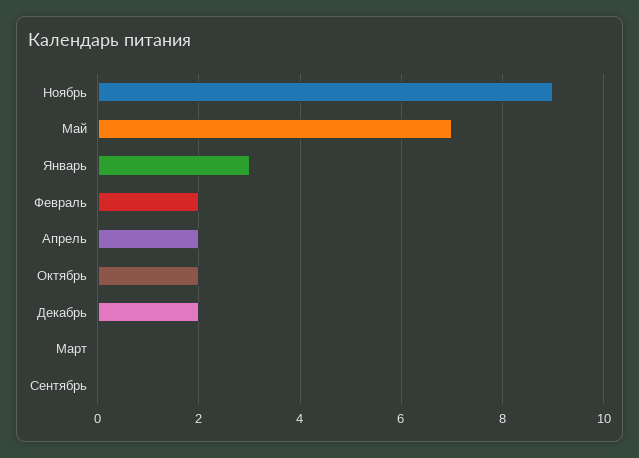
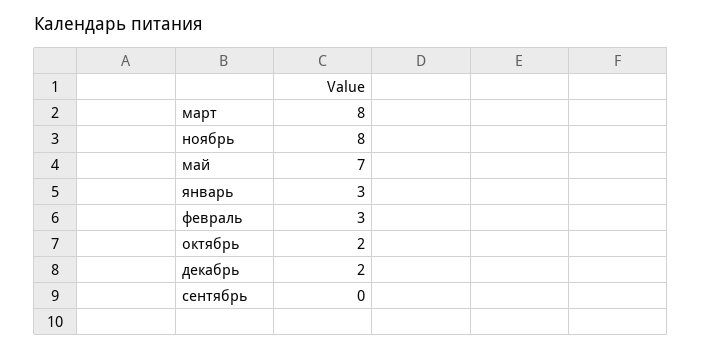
Ноябрь: 9 -> 8
Февраль: 2 -> 3
Апрель: 2 -> none
Март: 0 -> 8

